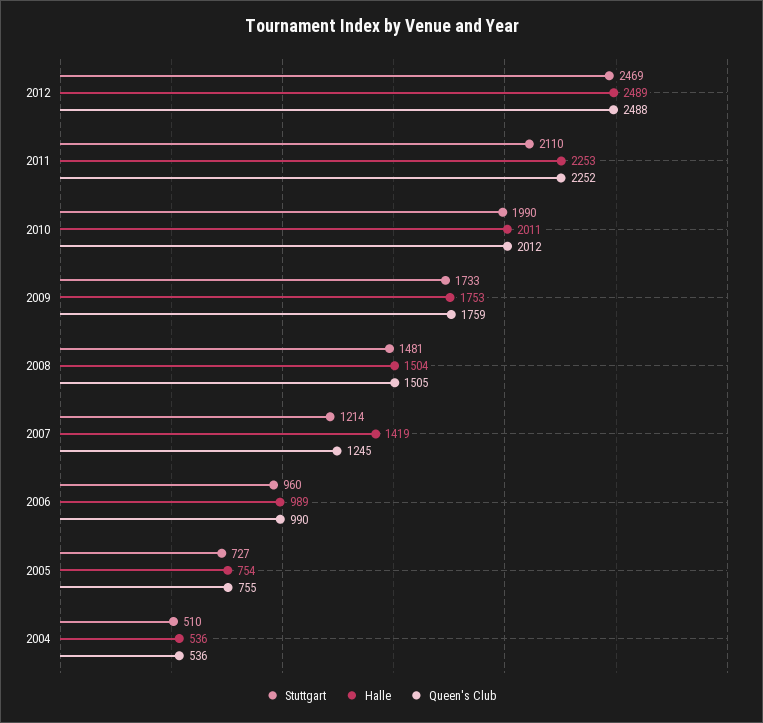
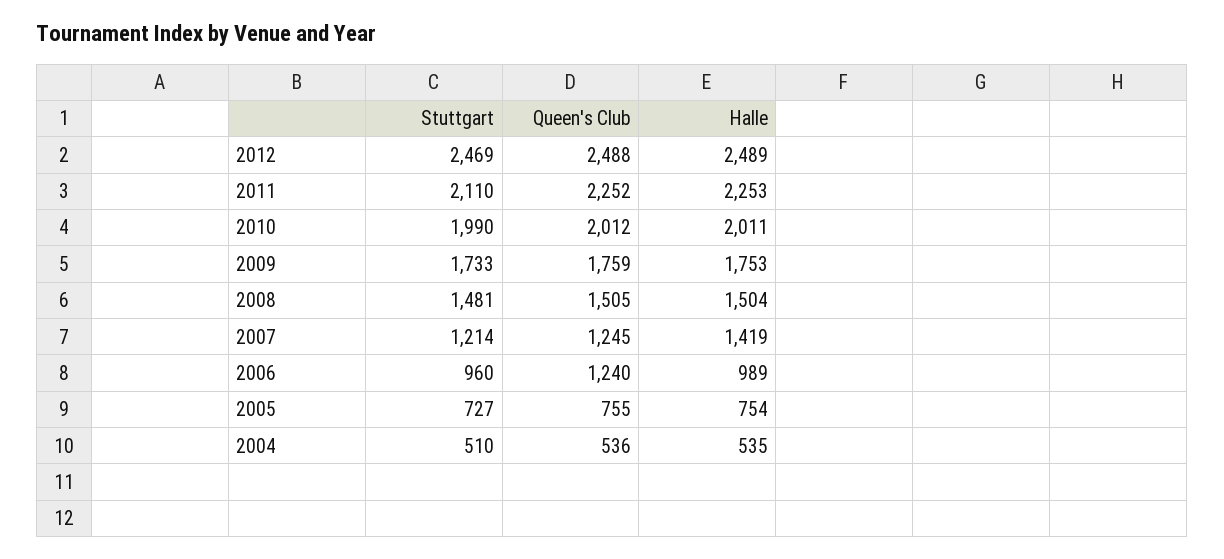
Queen's Club, 2006: 990 -> 1240
Halle, 2004: 536 -> 535

